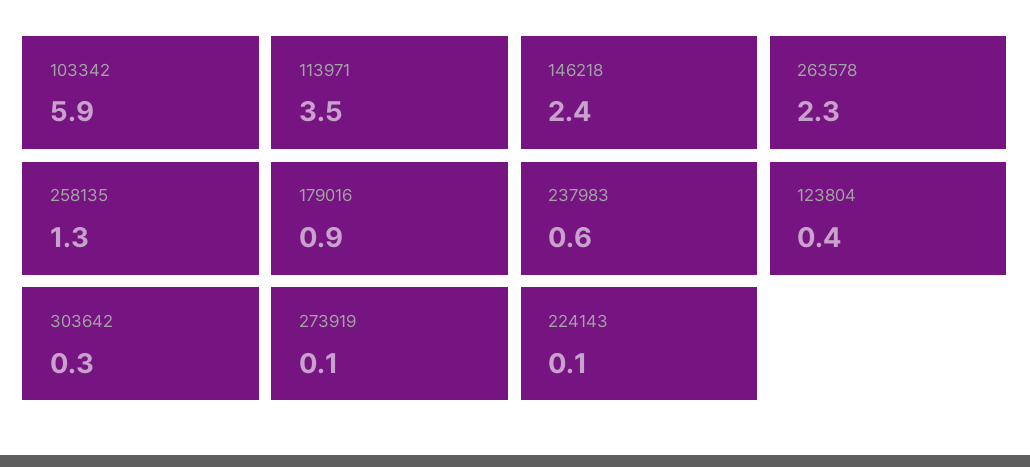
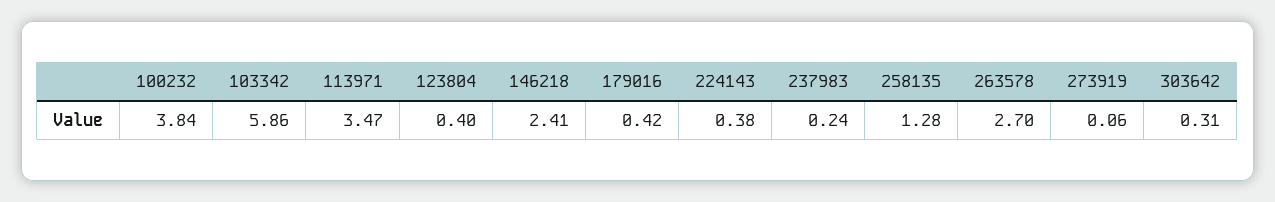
263578: 2.3 -> 2.7
179016: 0.9 -> 0.42
237983: 0.6 -> 0.24
224143: 0.1 -> 0.38
100232: none -> 3.84

